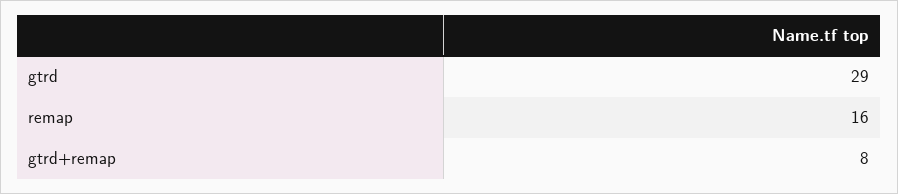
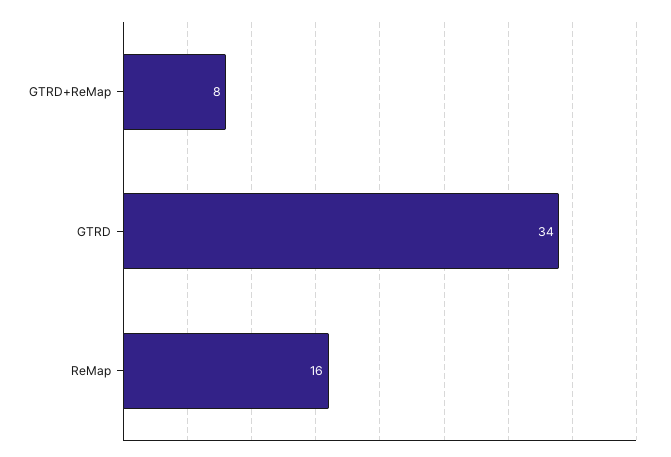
gtrd: 29 -> 34

